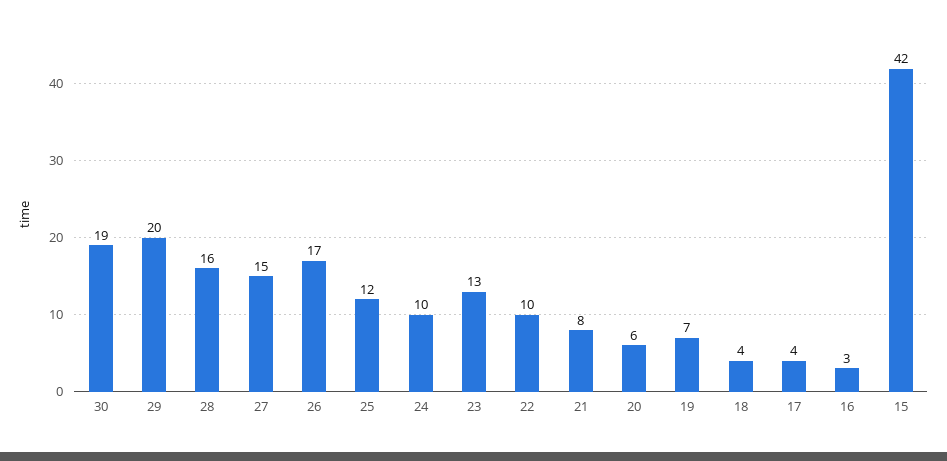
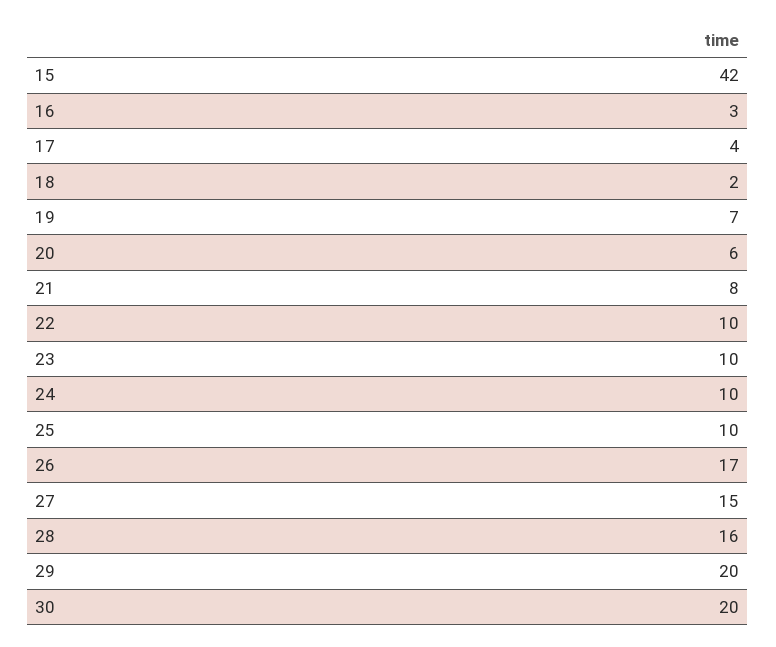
30: 19 -> 20
25: 12 -> 10
23: 13 -> 10
18: 4 -> 2

